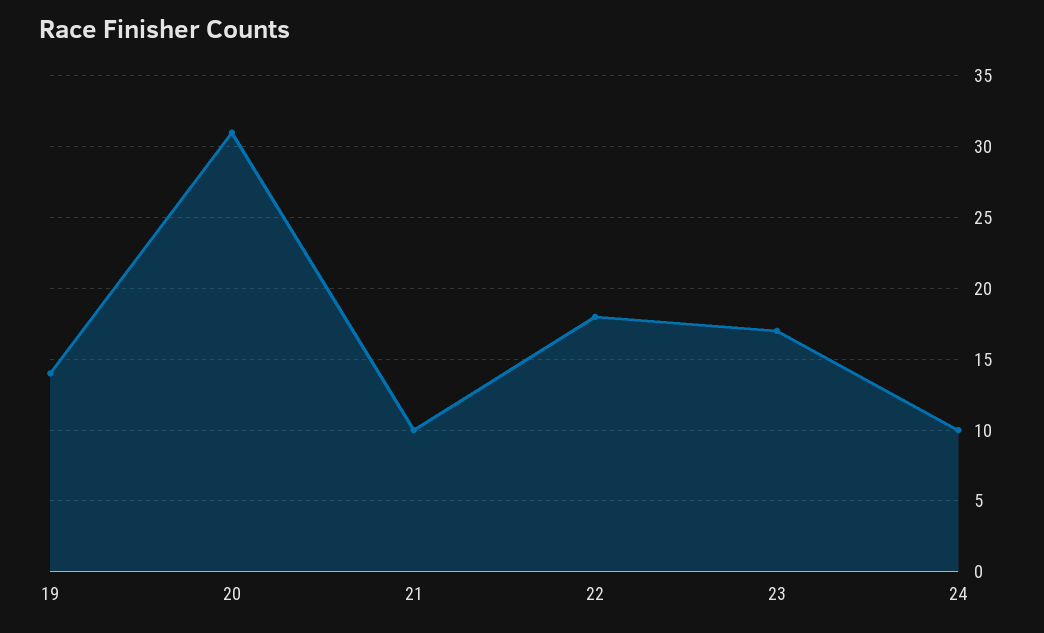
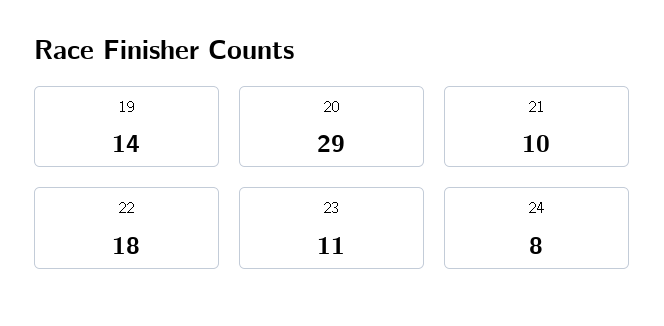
20: 31 -> 29
23: 17 -> 11
24: 10 -> 8

